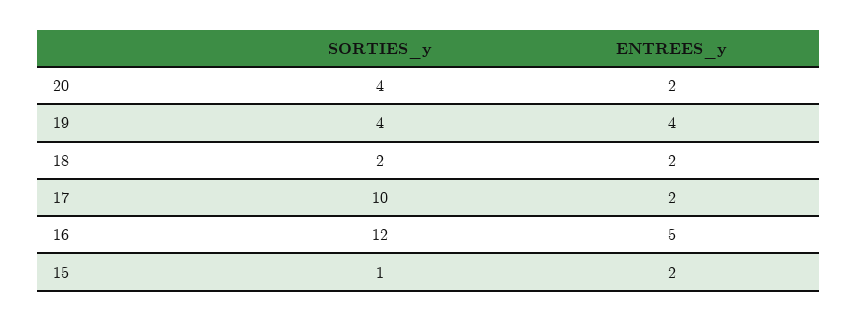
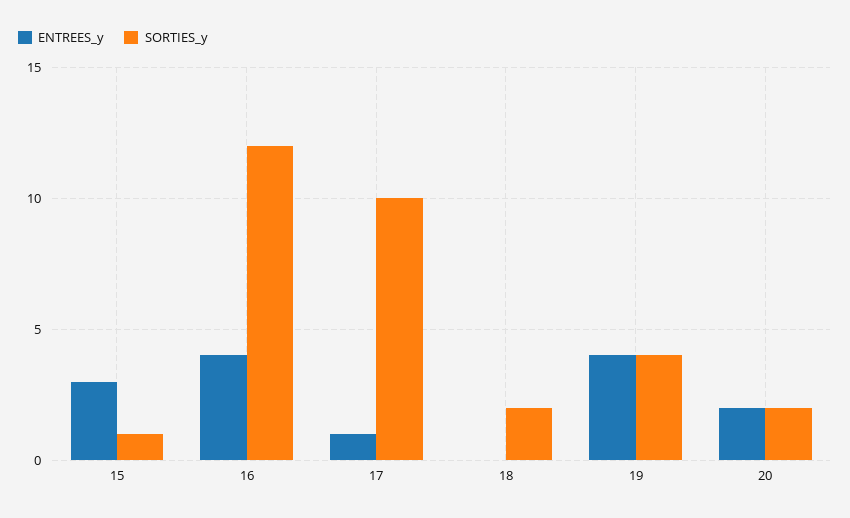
SORTIES_y, 20: 4 -> 2
ENTREES_y, 18: 2 -> 0
ENTREES_y, 17: 2 -> 1
ENTREES_y, 16: 5 -> 4
ENTREES_y, 15: 2 -> 3

